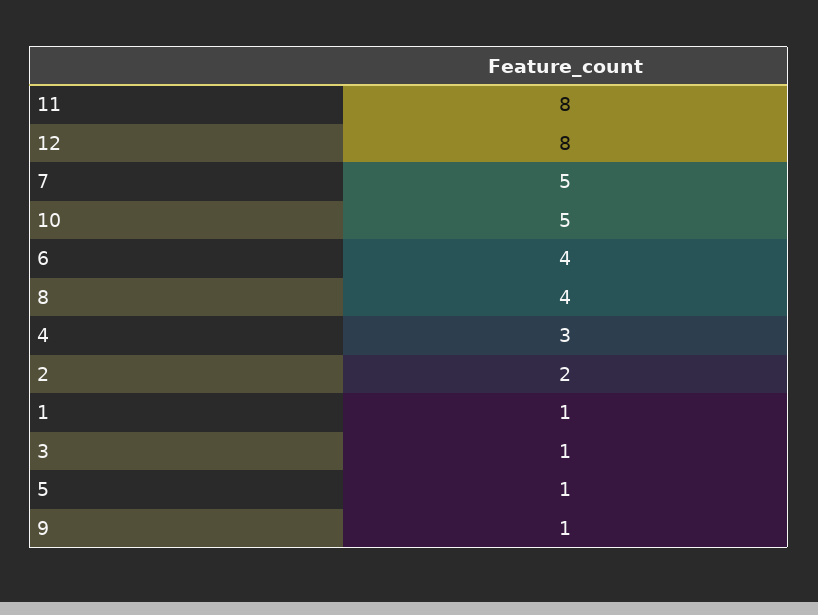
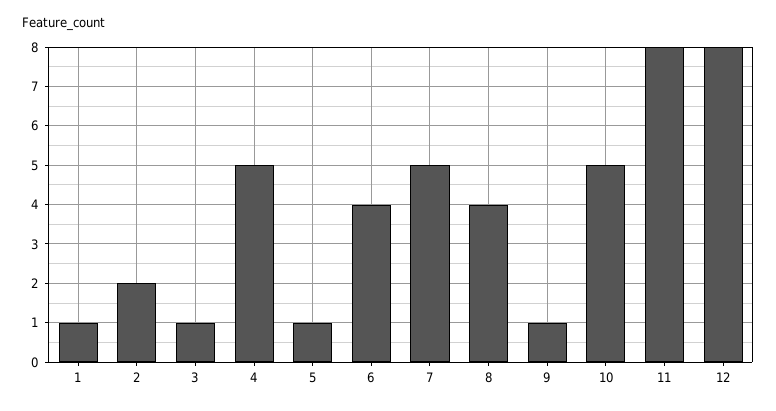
4: 3 -> 5

